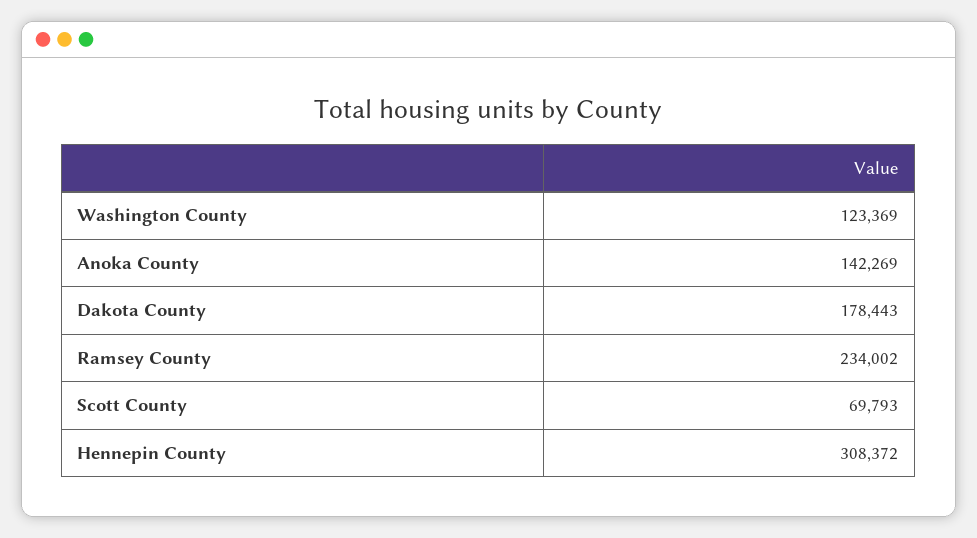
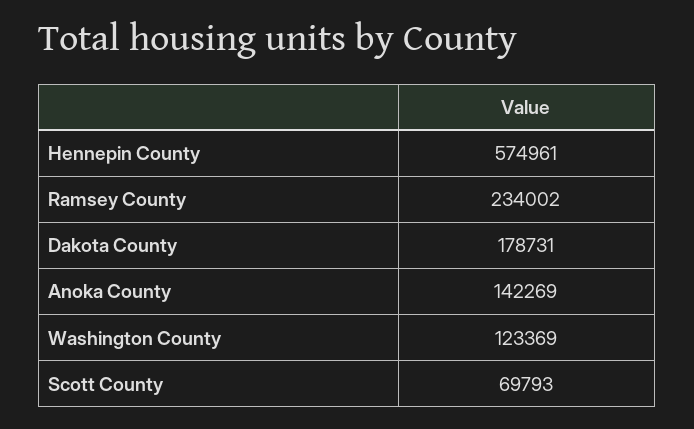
Dakota County: 178443 -> 178731
Hennepin County: 308372 -> 574961

